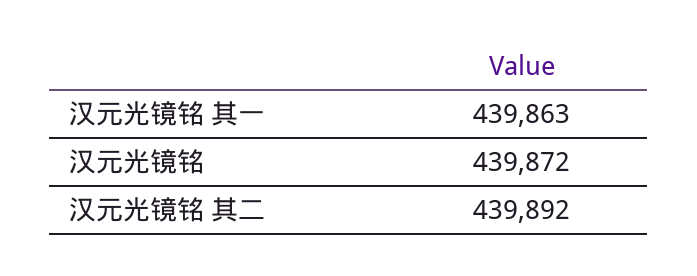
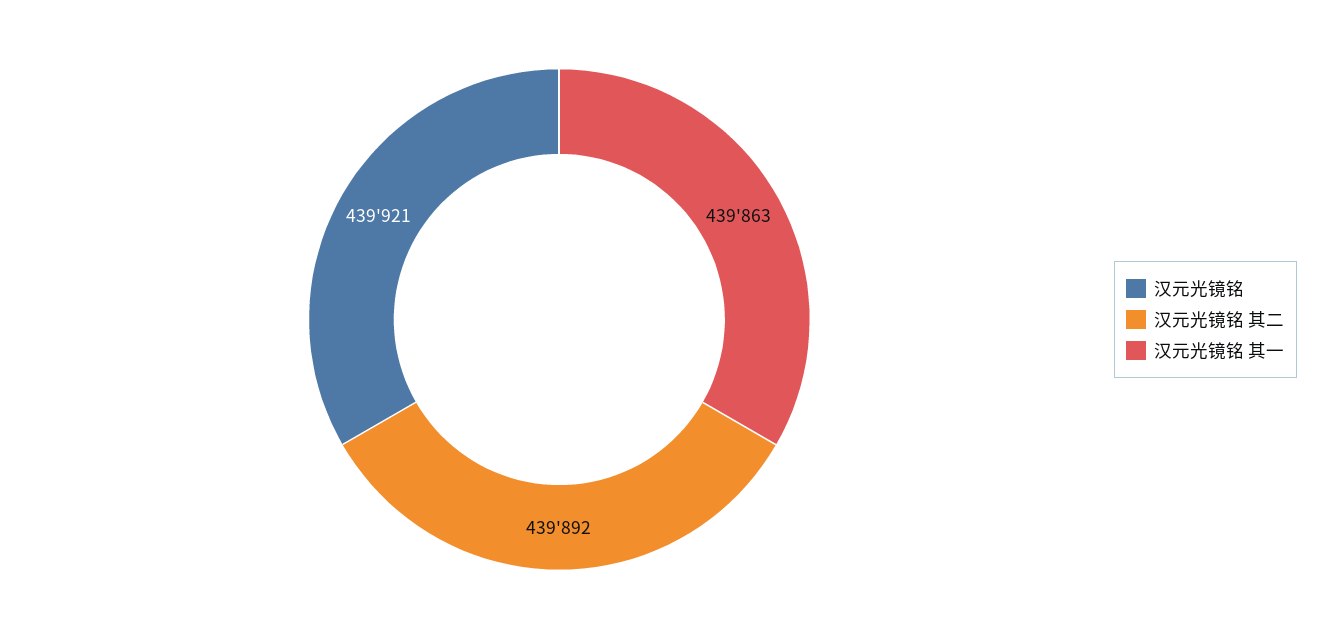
汉元光镜铭: 439872 -> 439921

